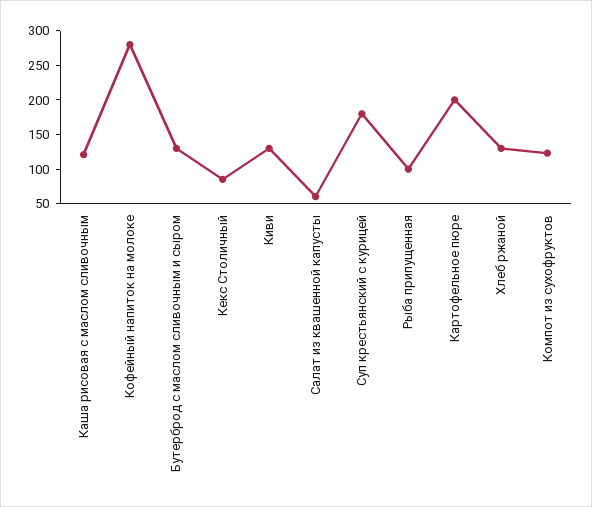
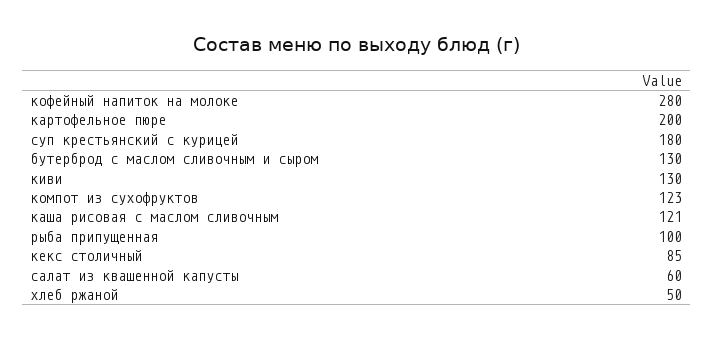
Хлеб ржаной: 125 -> 50

